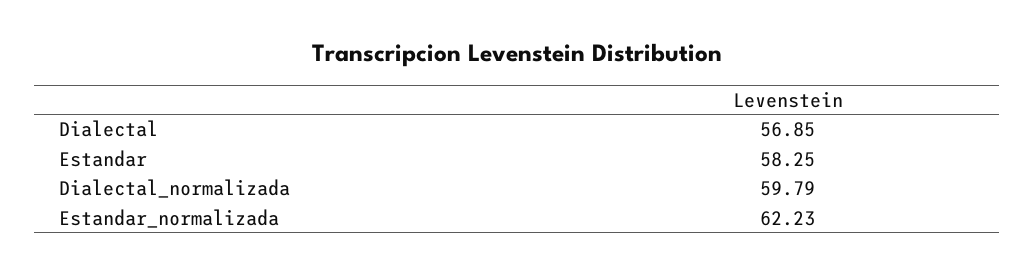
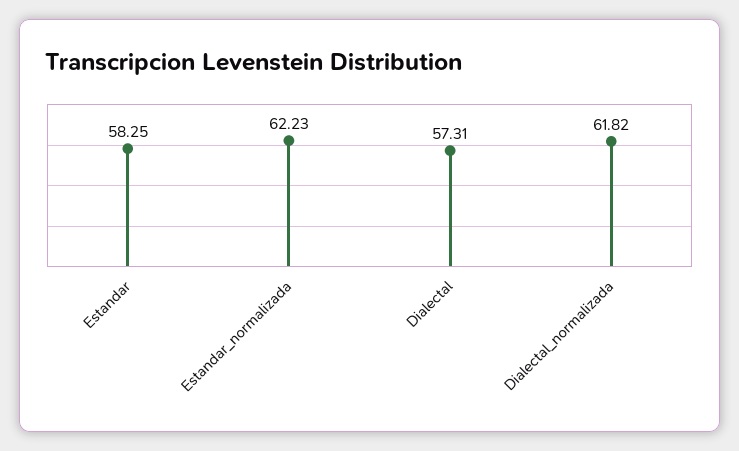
Dialectal: 56.85 -> 57.31
Dialectal_normalizada: 59.79 -> 61.82

